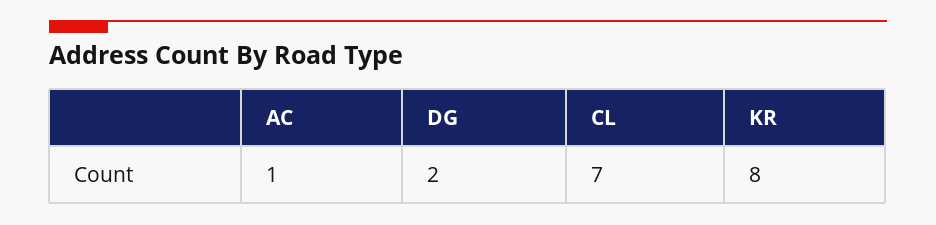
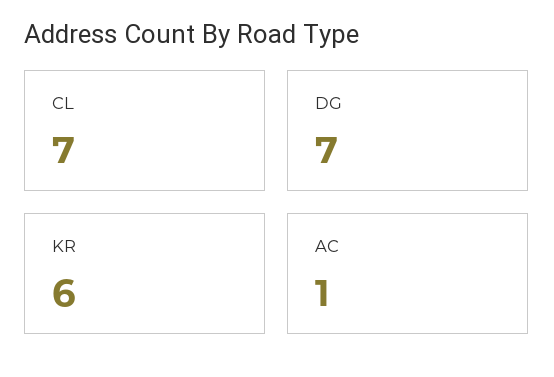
DG: 2 -> 7
KR: 8 -> 6

